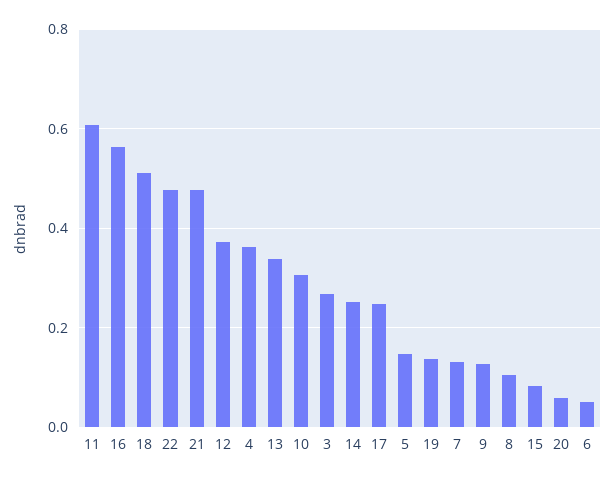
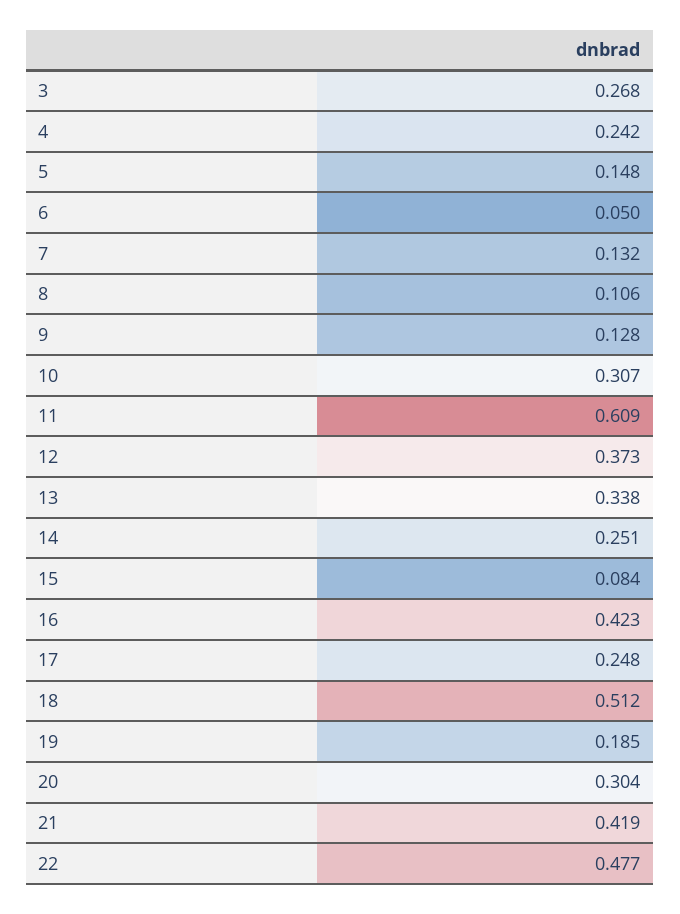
16: 0.56 -> 0.423
21: 0.48 -> 0.419
4: 0.36 -> 0.242
19: 0.14 -> 0.185
20: 0.06 -> 0.304

